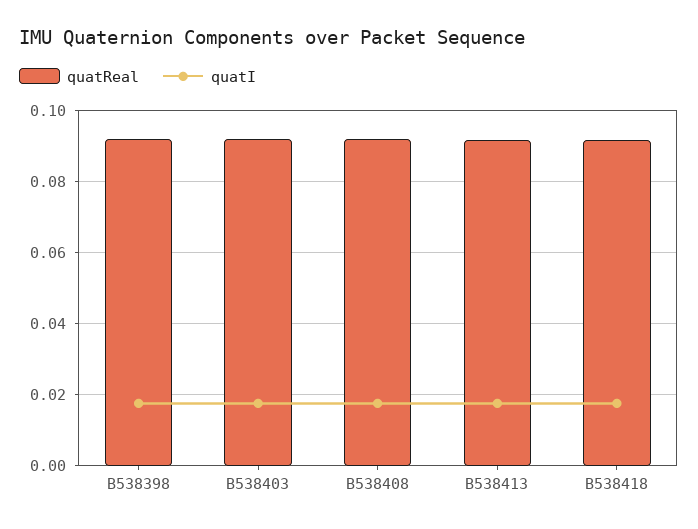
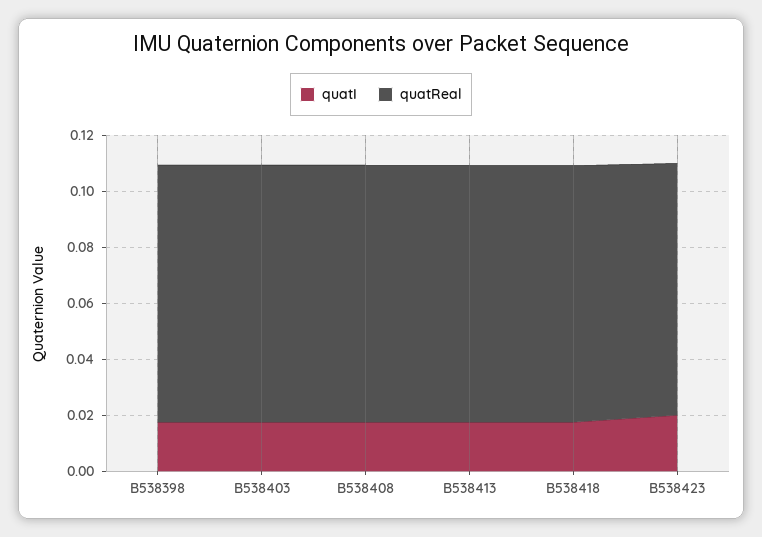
quatI, B538423: none -> 0.02
quatReal, B538423: none -> 0.09

